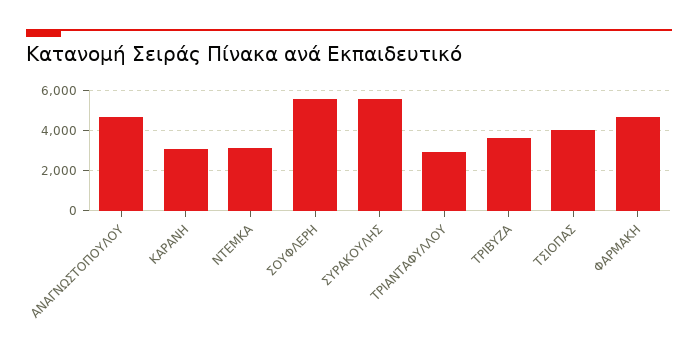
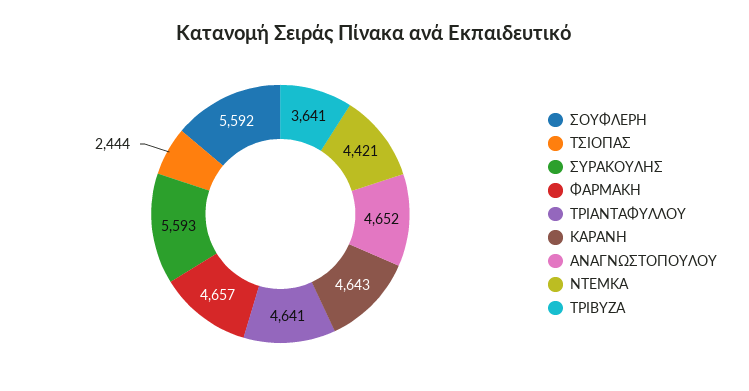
ΚΑΡΑΝΗ: 3000 -> 4643
ΝΤΕΜΚΑ: 3000 -> 4421
ΤΡΙΑΝΤΑΦΥΛΛΟΥ: 3000 -> 4641
ΤΣΙΟΠΑΣ: 4000 -> 2444

